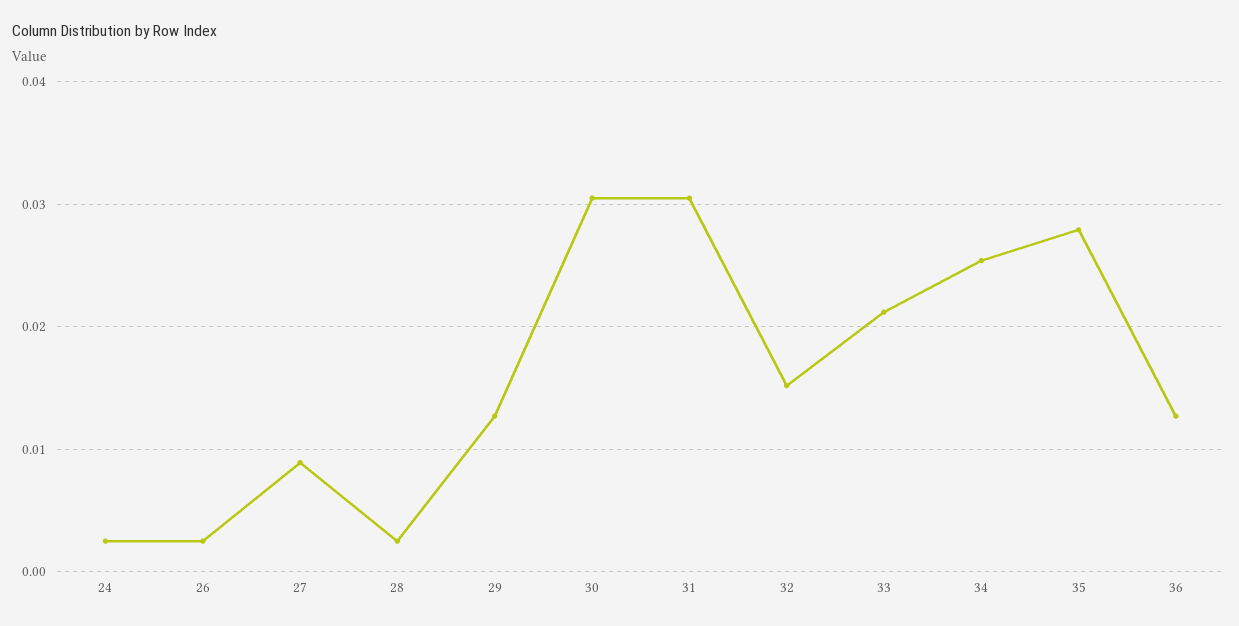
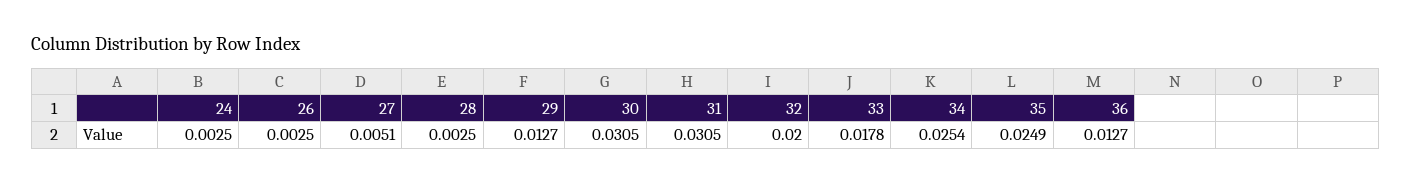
27: 0.009 -> 0.0051
32: 0.015 -> 0.02
33: 0.021 -> 0.0178
35: 0.028 -> 0.0249

